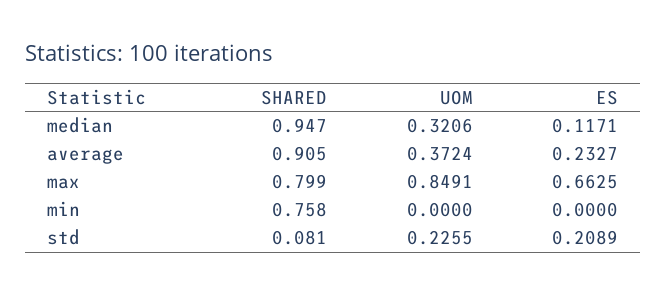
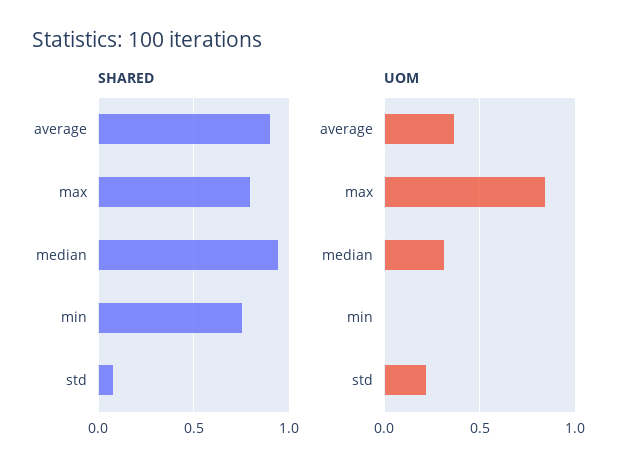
ES, median: 0.1171 -> none
ES, average: 0.2327 -> none
ES, max: 0.6625 -> none
ES, min: 0 -> none
ES, std: 0.2089 -> none

